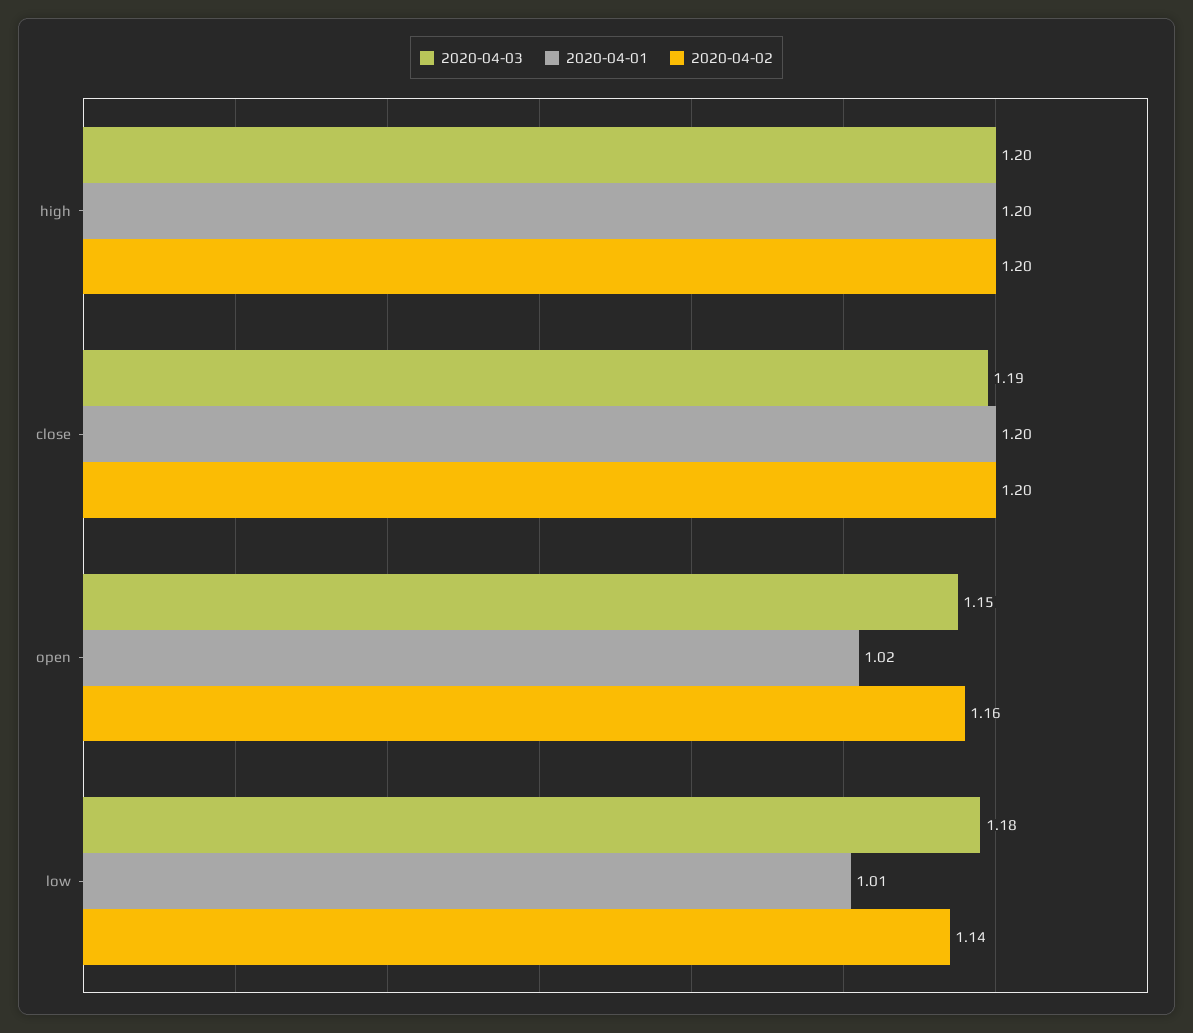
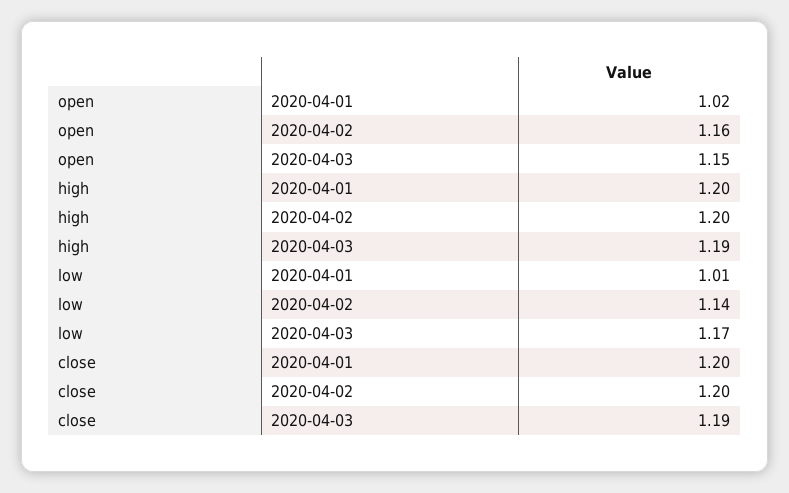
2020-04-03, high: 1.2 -> 1.19
2020-04-03, low: 1.18 -> 1.17

